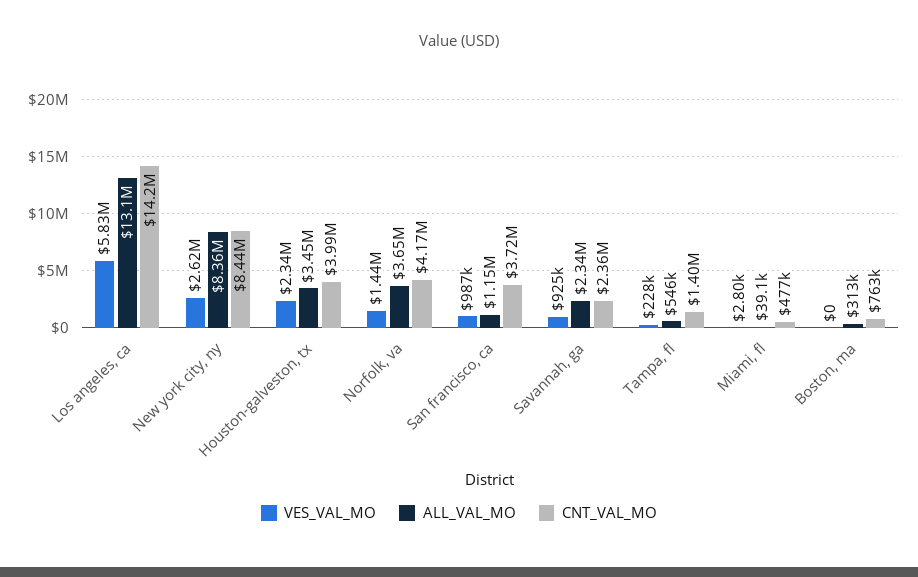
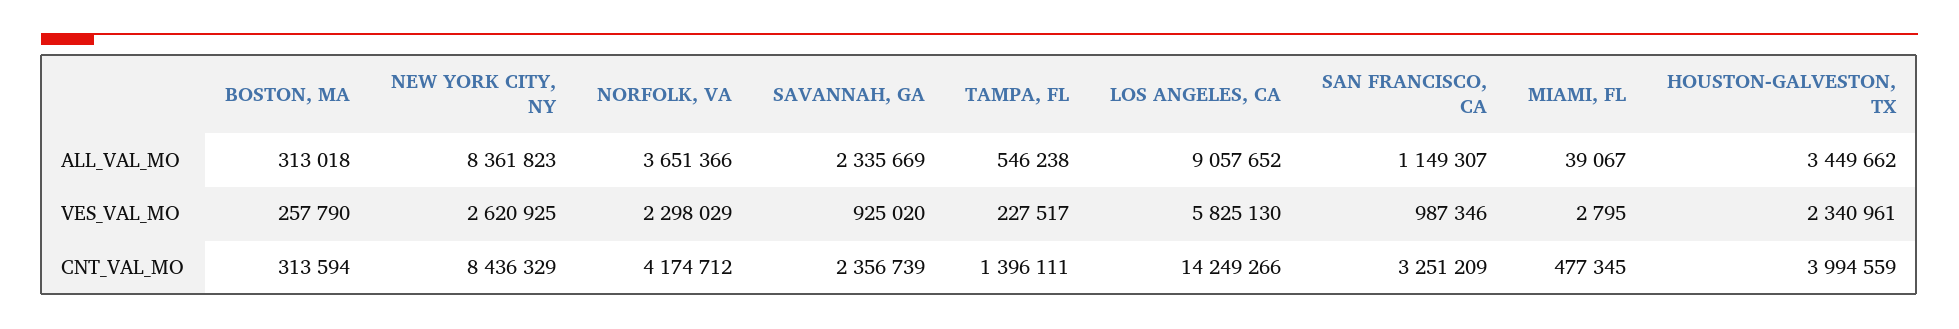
ALL_VAL_MO, Los angeles, ca: 13100000 -> 9057652
VES_VAL_MO, Norfolk, va: 1440000 -> 2298029
CNT_VAL_MO, San francisco, ca: 3720000 -> 3251209
VES_VAL_MO, Boston, ma: 0 -> 257790
CNT_VAL_MO, Boston, ma: 763000 -> 313594

